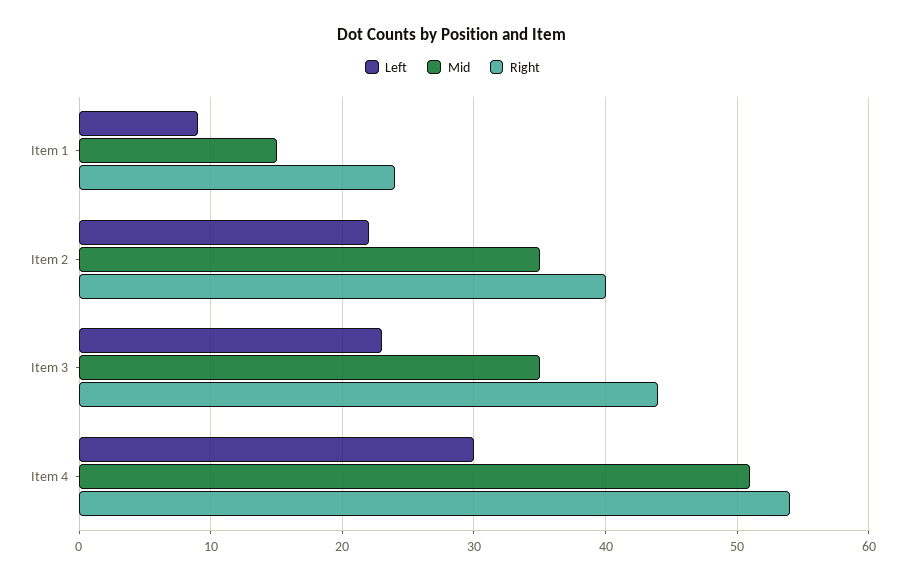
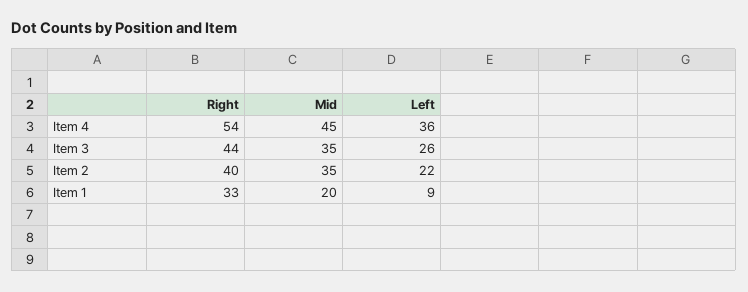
Mid, Item 1: 15 -> 20
Right, Item 1: 24 -> 33
Left, Item 3: 23 -> 26
Left, Item 4: 30 -> 36
Mid, Item 4: 51 -> 45

